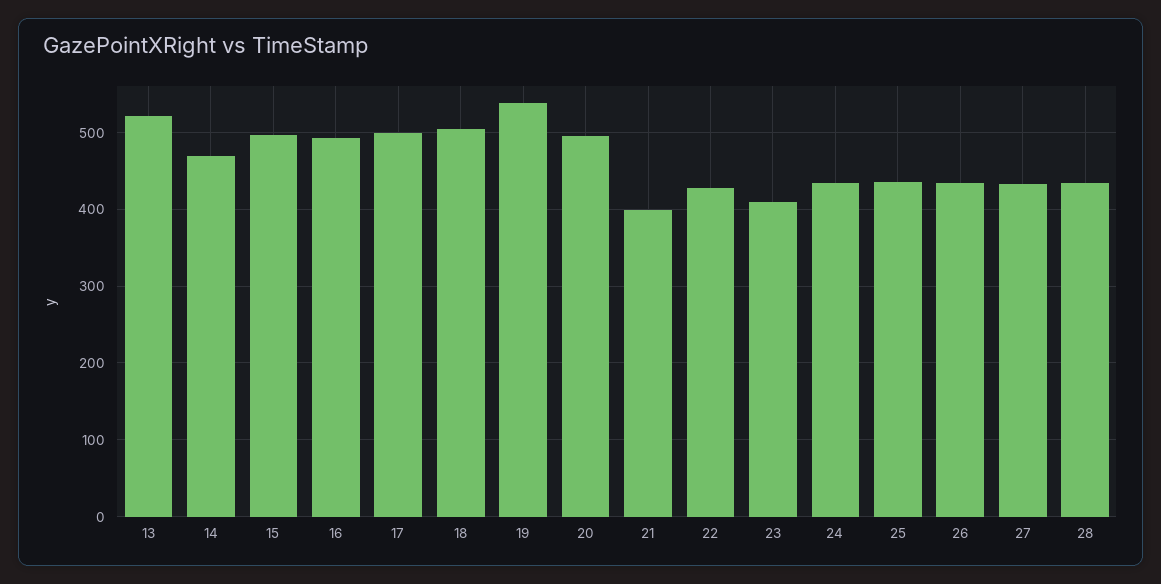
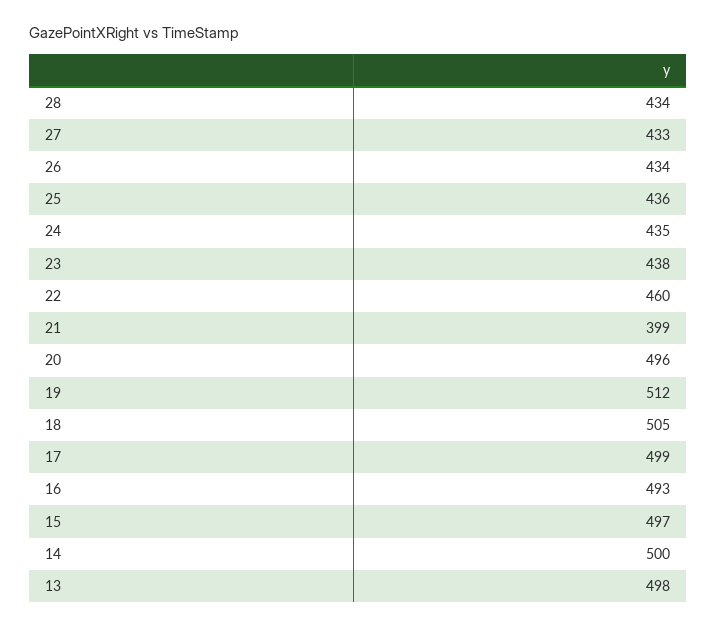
13: 520 -> 498
14: 470 -> 500
19: 540 -> 512
22: 430 -> 460
23: 410 -> 438

